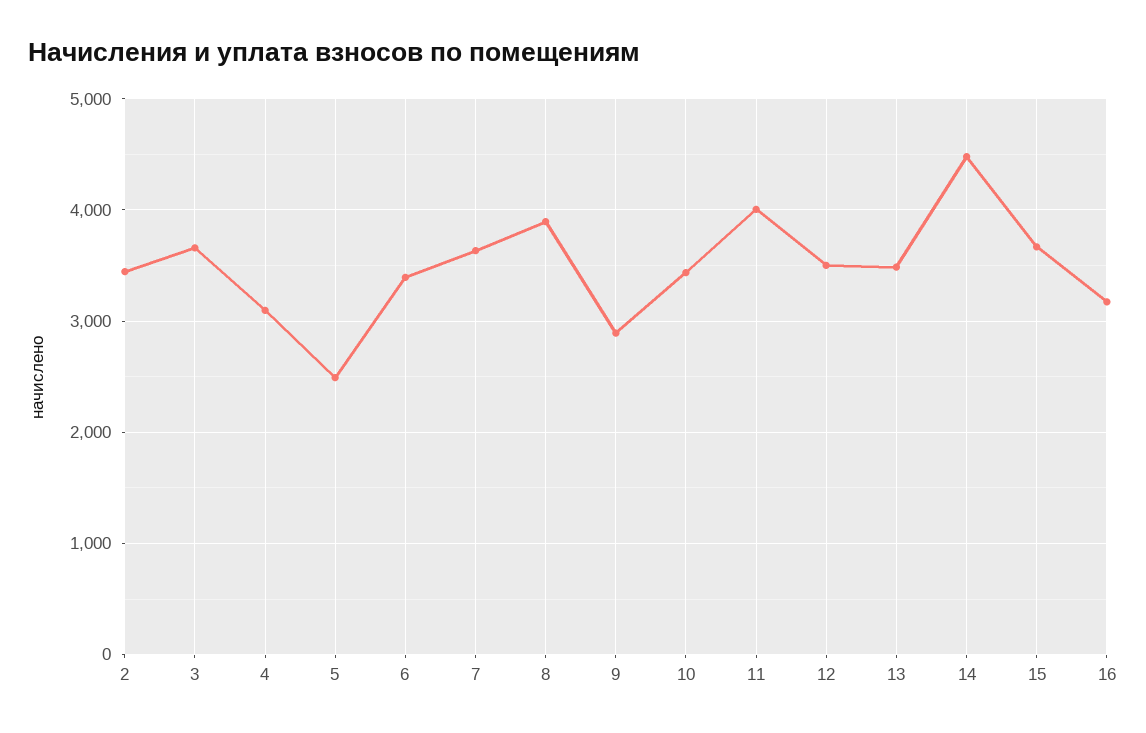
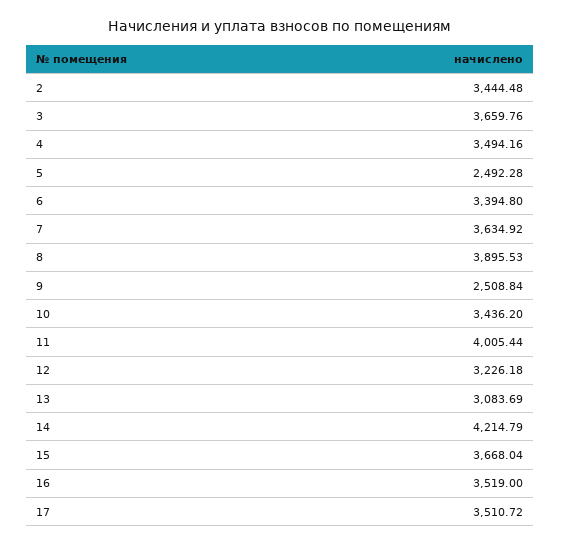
4: 3100 -> 3494.16
9: 2900 -> 2508.84
12: 3500 -> 3226.18
13: 3500 -> 3083.69
14: 4500 -> 4214.79
16: 3200 -> 3519
17: none -> 3510.72

